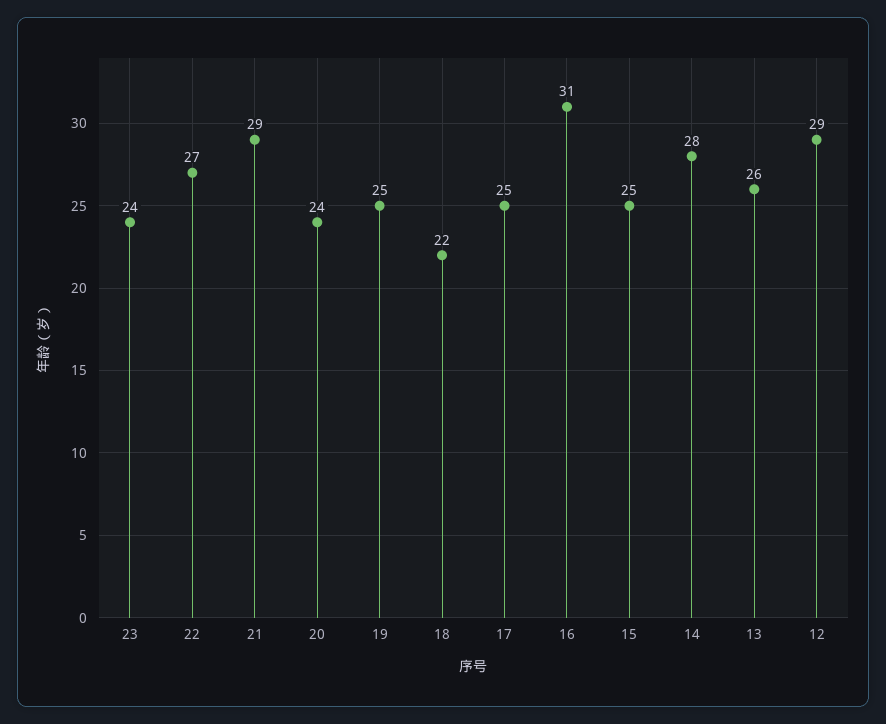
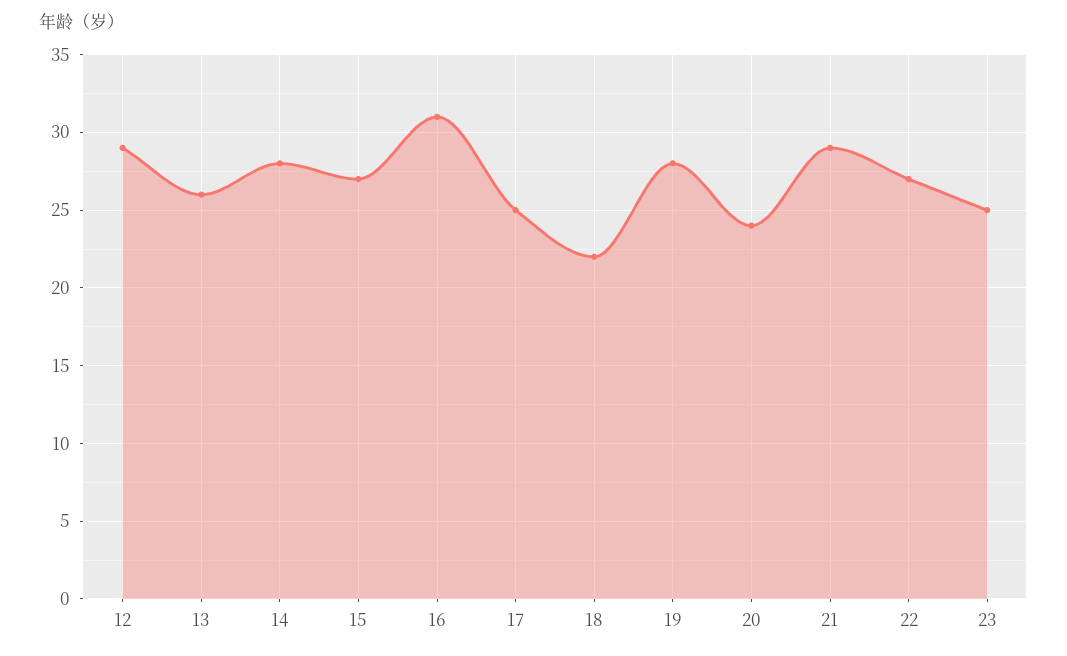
23: 24 -> 25
19: 25 -> 28
15: 25 -> 27

